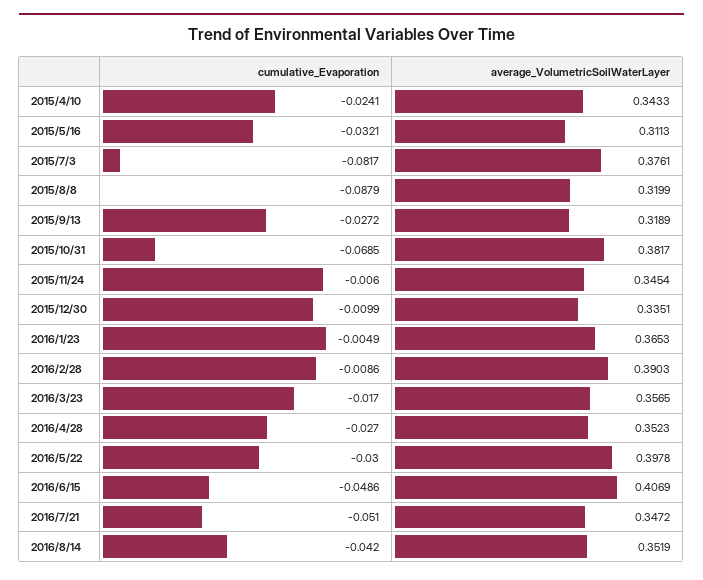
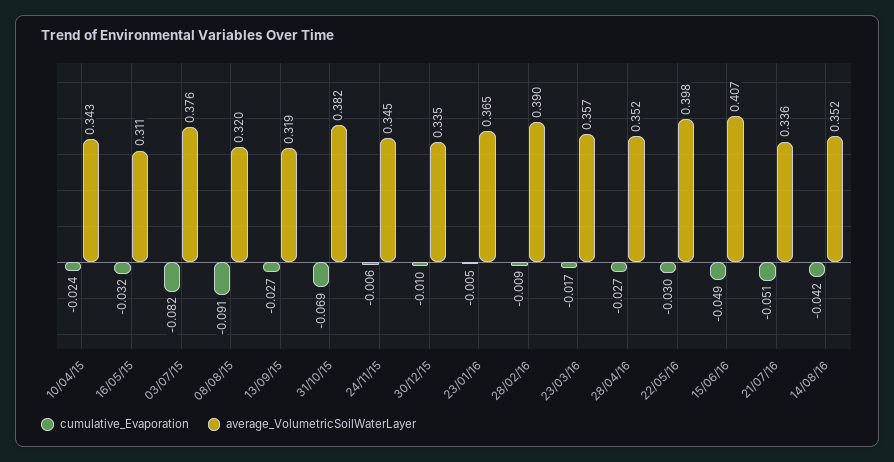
cumulative_Evaporation, 2015/8/8: -0.0879 -> -0.091
average_VolumetricSoilWaterLayer, 2016/7/21: 0.3472 -> 0.336

